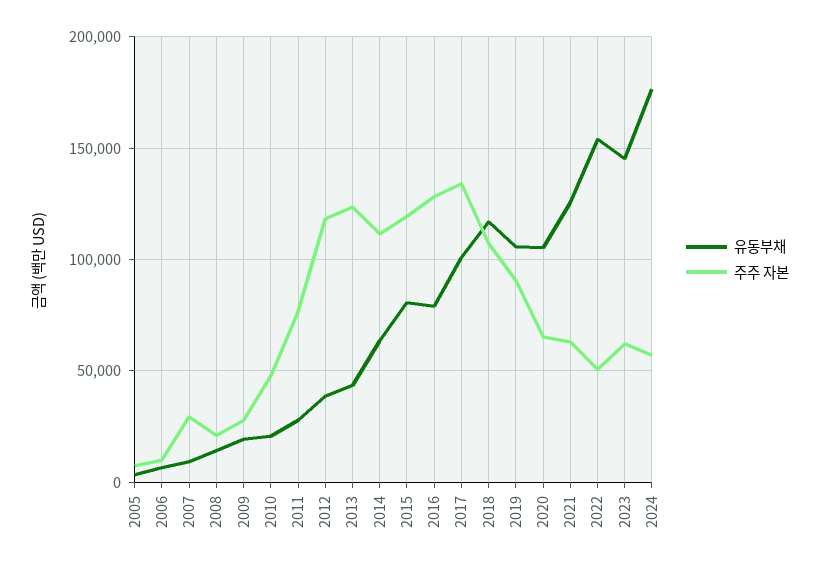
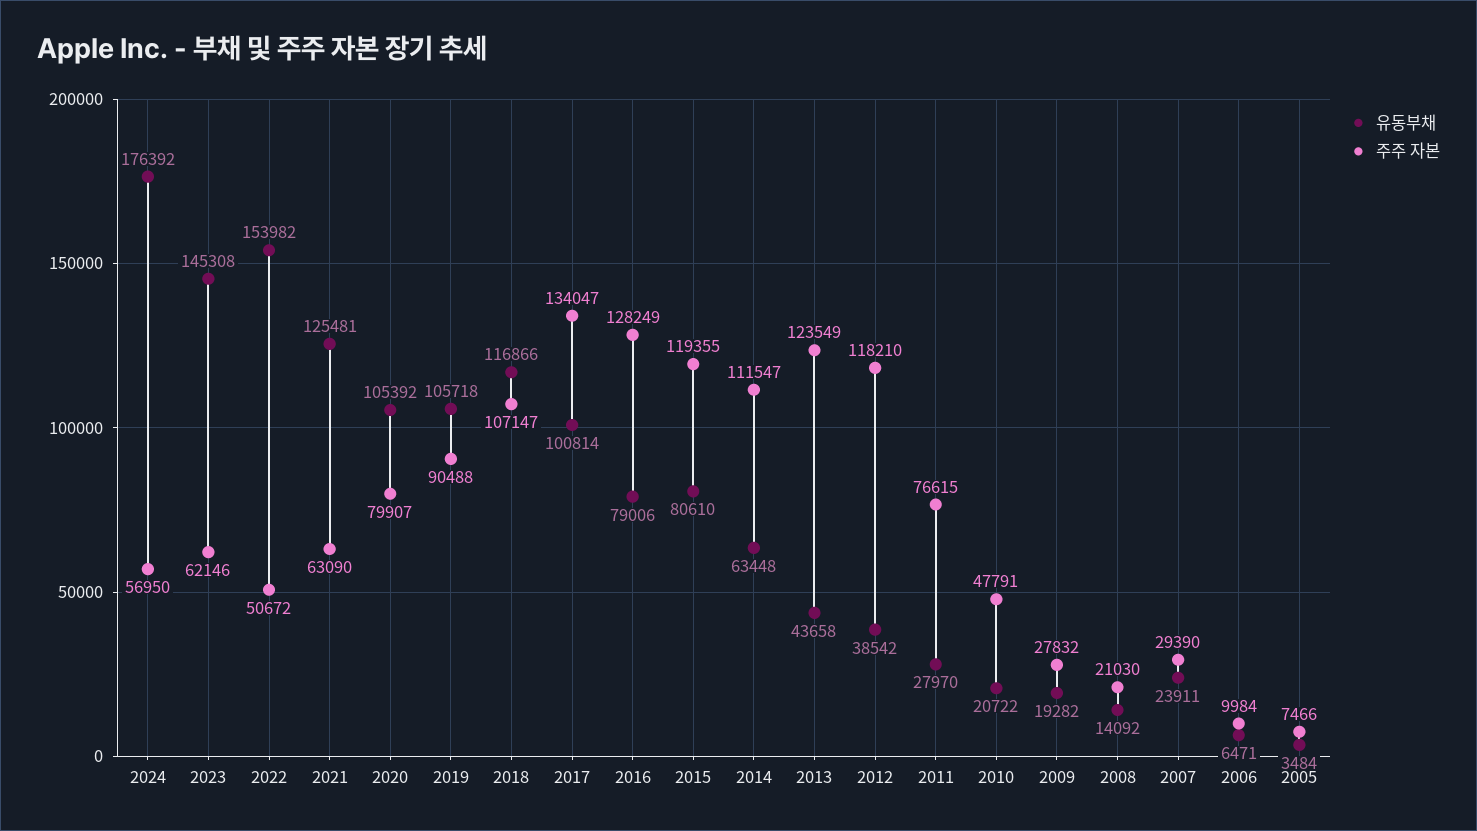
유동부채, 2007: 10000 -> 23911
주주 자본, 2020: 65000 -> 79907

